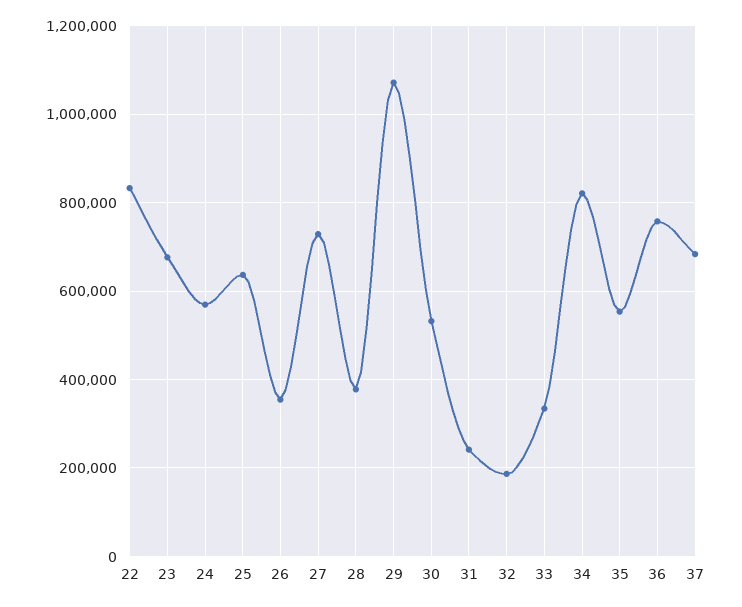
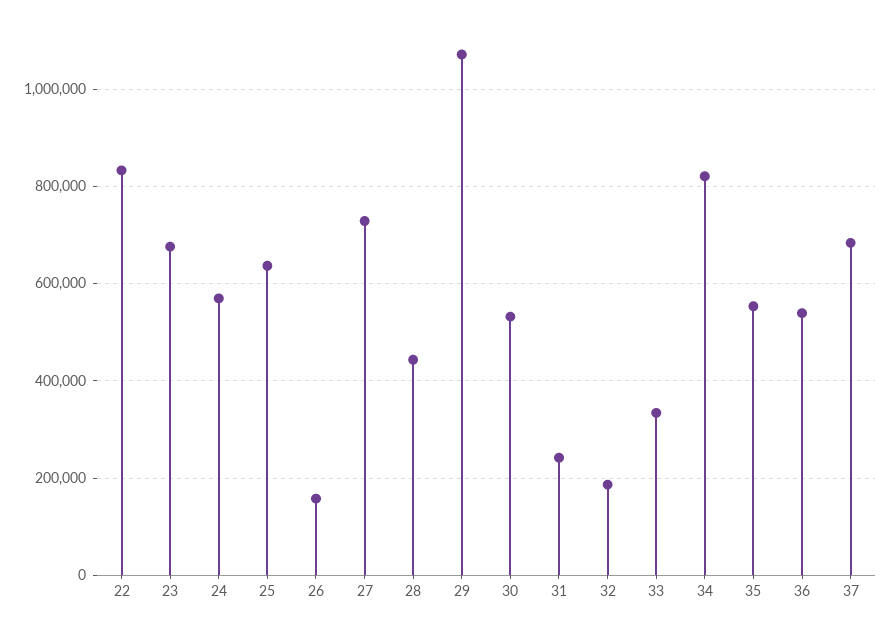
26: 360000 -> 160000
28: 380000 -> 440000
36: 760000 -> 540000

